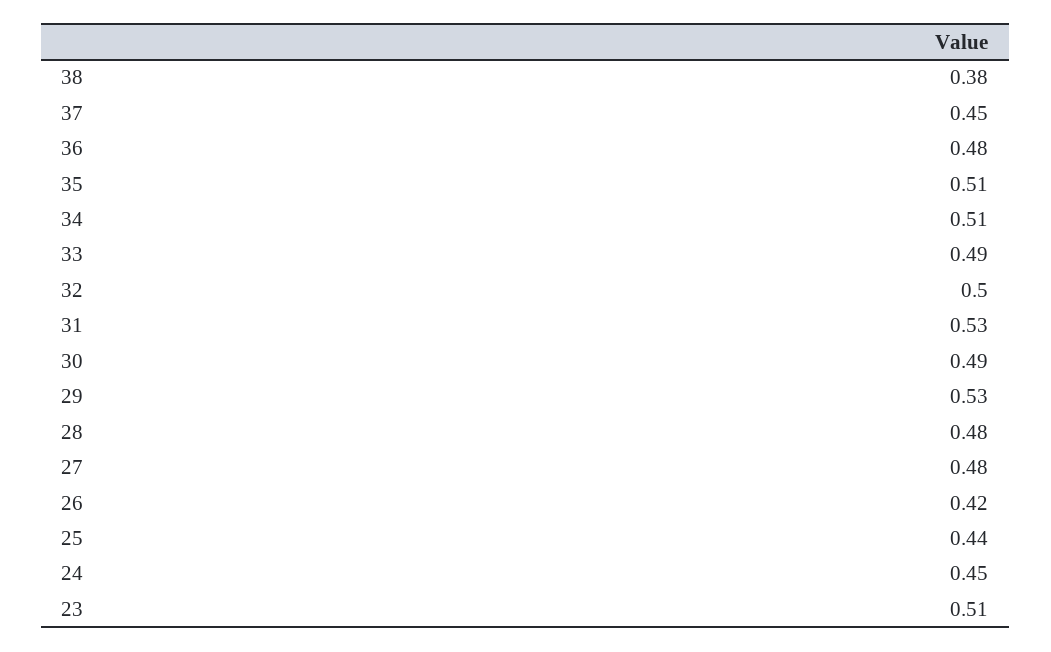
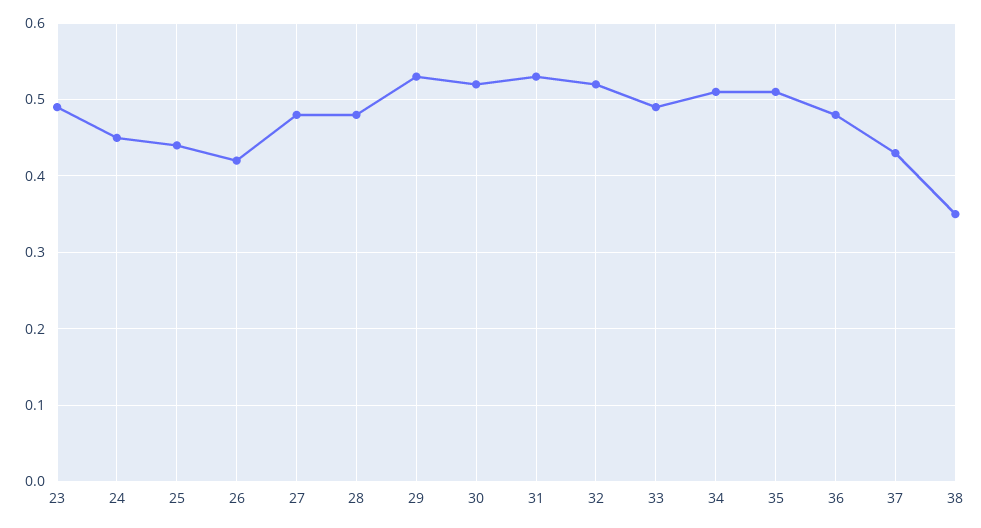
38: 0.38 -> 0.35
37: 0.45 -> 0.43
32: 0.5 -> 0.52
30: 0.49 -> 0.52
23: 0.51 -> 0.49

